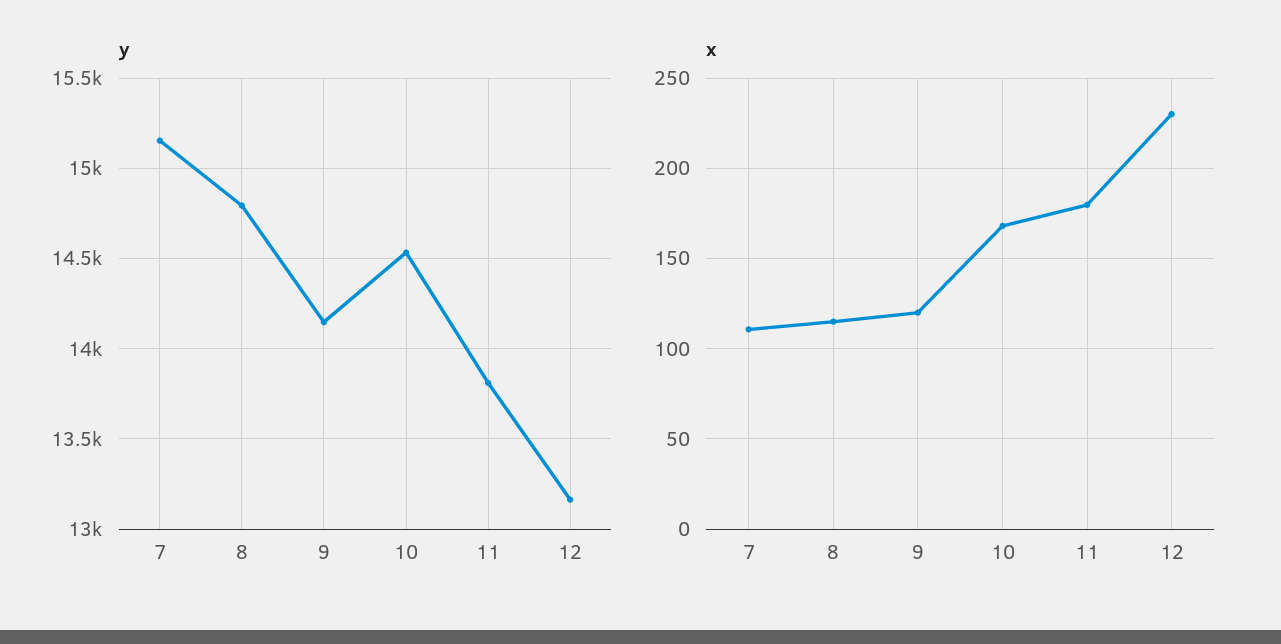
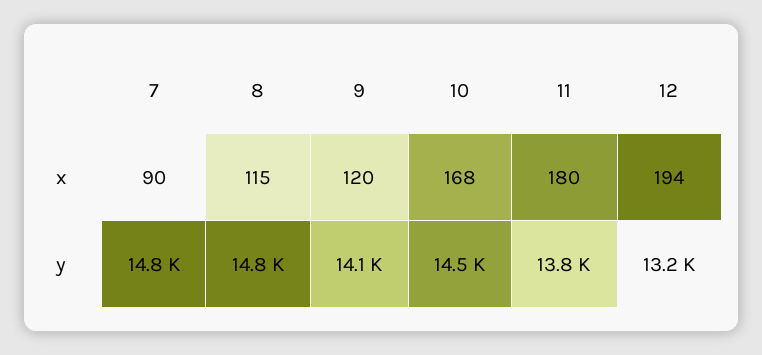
y, 7: 15150 -> 14800
x, 7: 110 -> 90
x, 12: 230 -> 194

